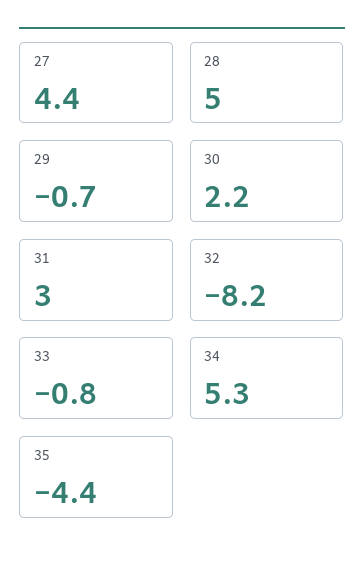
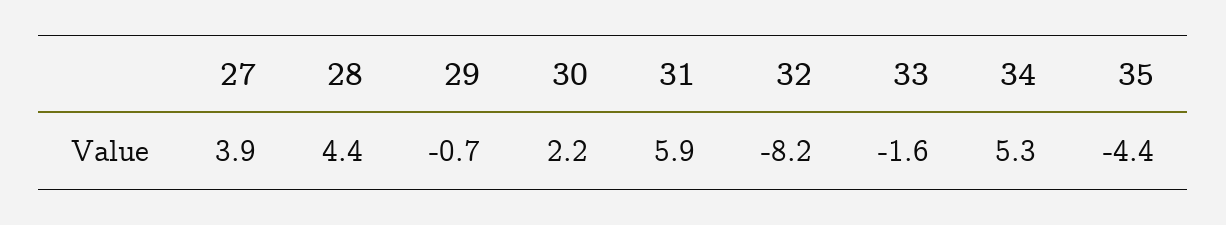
27: 4.4 -> 3.9
28: 5 -> 4.4
31: 3 -> 5.9
33: -0.8 -> -1.6

